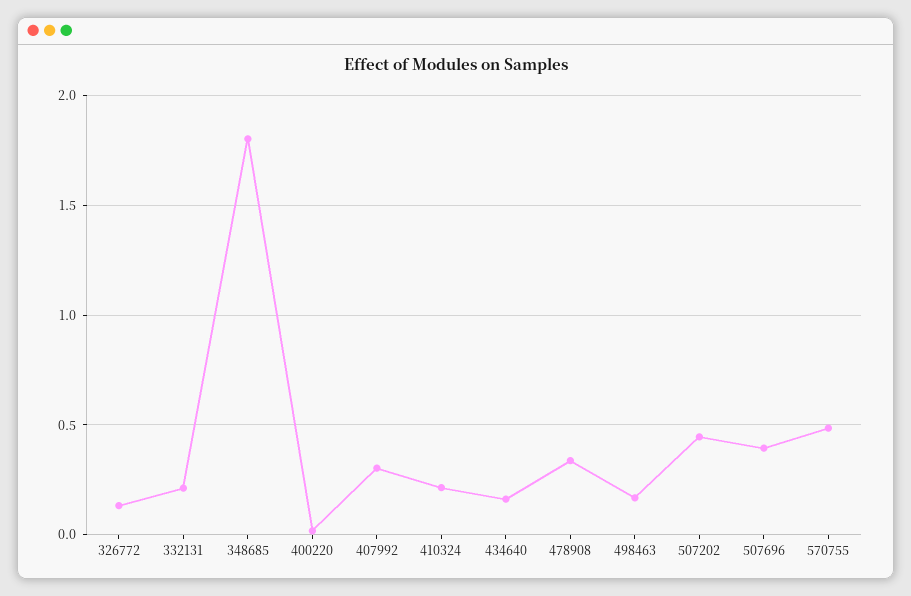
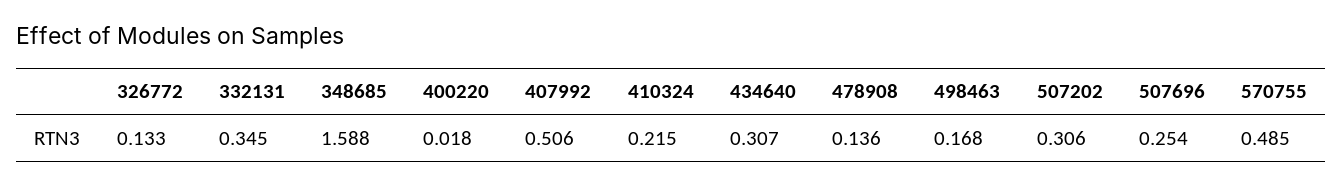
332131: 0.2 -> 0.345
348685: 1.8 -> 1.588
407992: 0.3 -> 0.506
434640: 0.15 -> 0.307
478908: 0.35 -> 0.136
507202: 0.45 -> 0.306
507696: 0.4 -> 0.254

